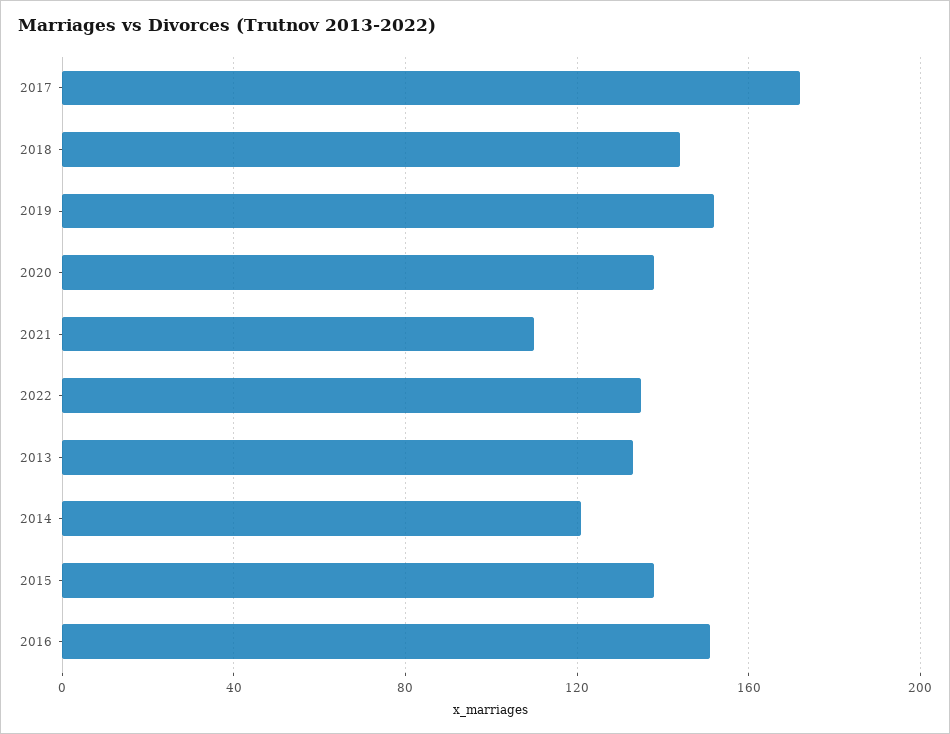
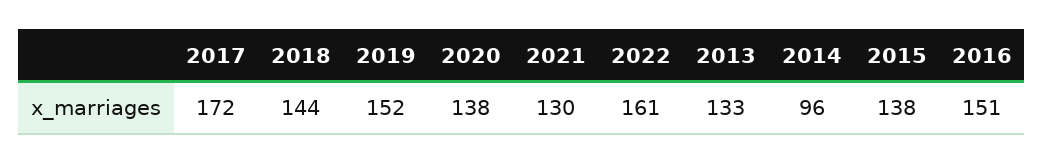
2021: 110 -> 130
2022: 135 -> 161
2014: 120 -> 96

